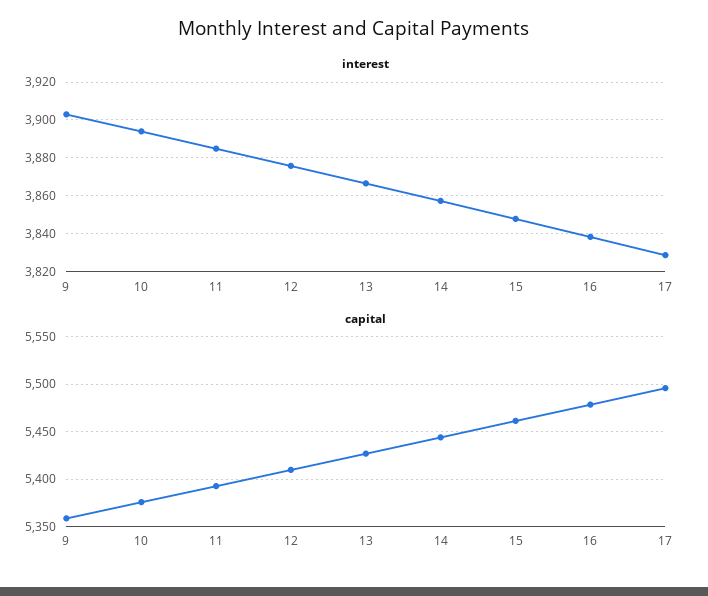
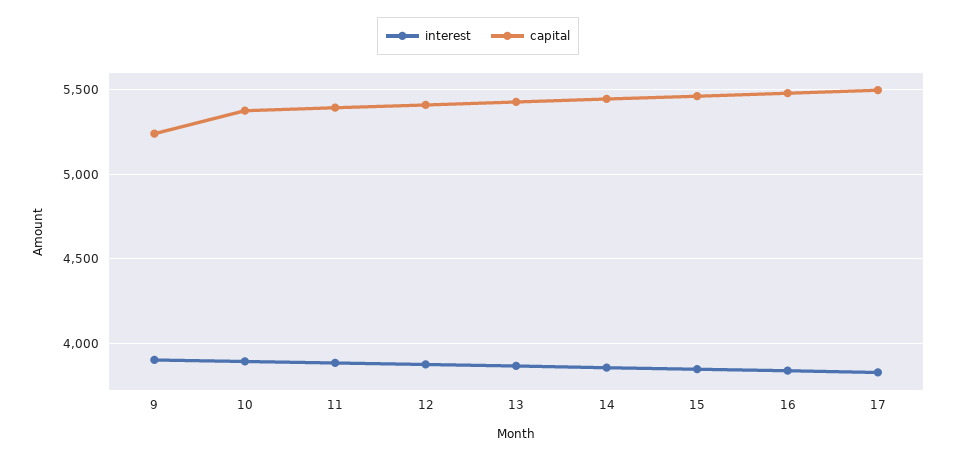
capital, 9: 5360 -> 5250

